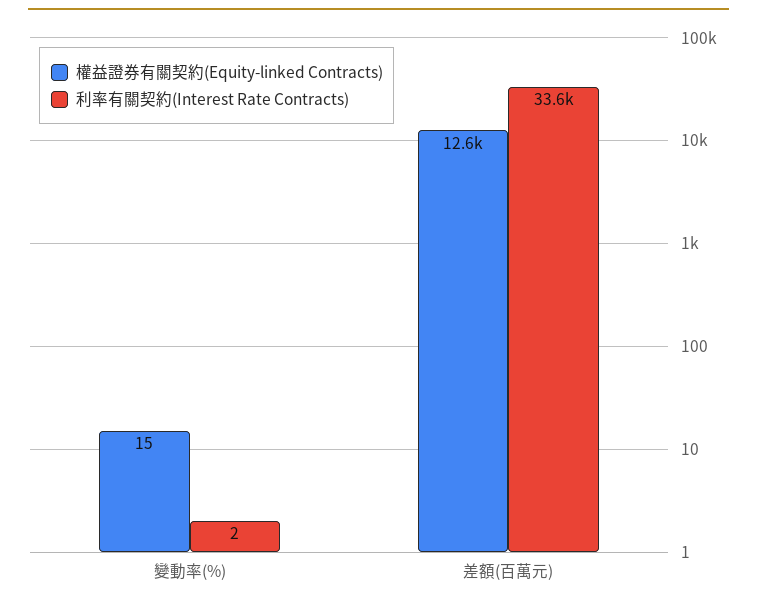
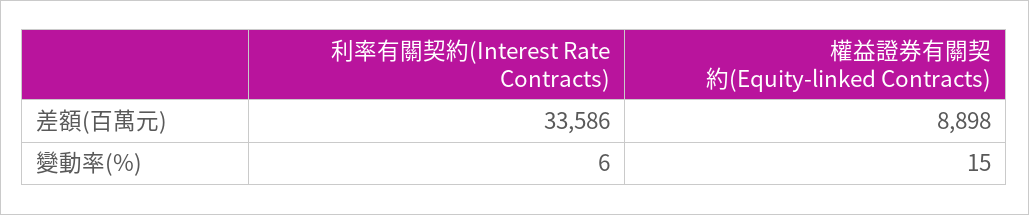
利率有關契約(Interest Rate Contracts), 變動率(%): 2 -> 6
權益證券有關契約(Equity-linked Contracts), 差額(百萬元): 12600 -> 8898

